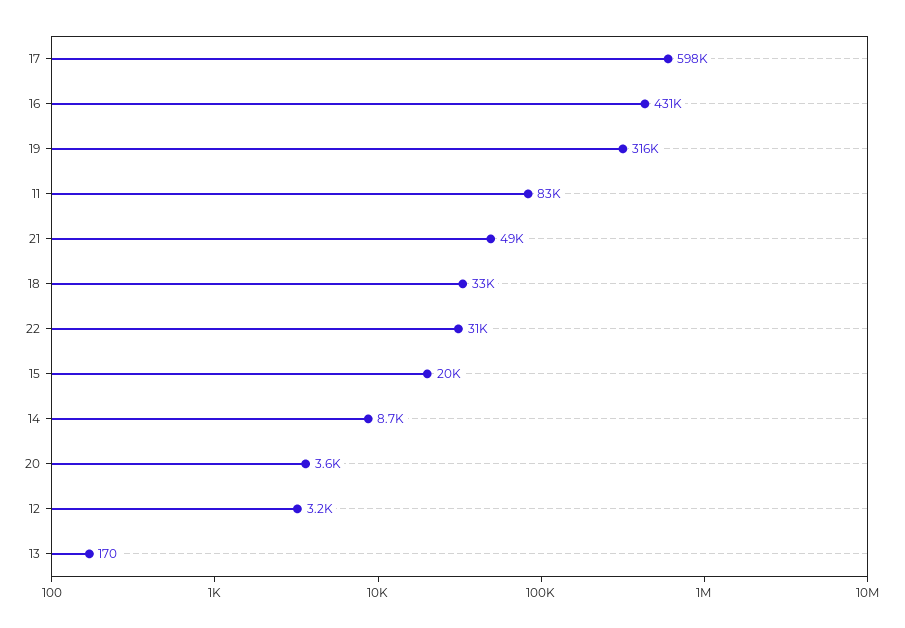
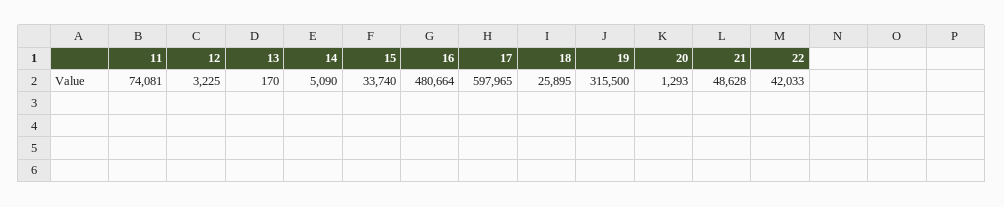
16: 431000 -> 480664
11: 83000 -> 74081
18: 33000 -> 25895
22: 31000 -> 42033
15: 20000 -> 33740
14: 8700 -> 5090
20: 3600 -> 1293

